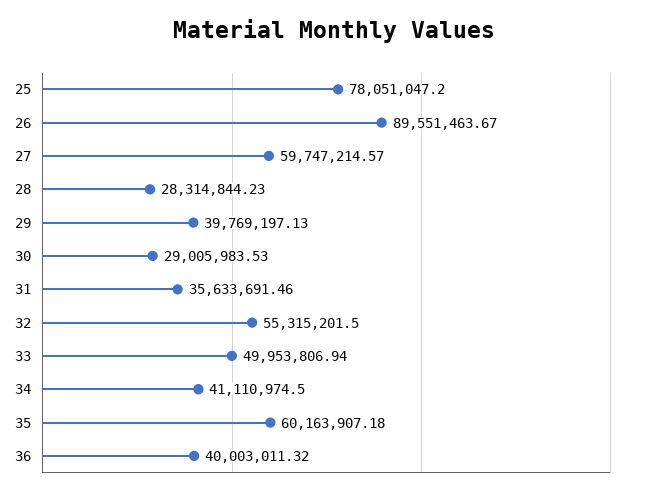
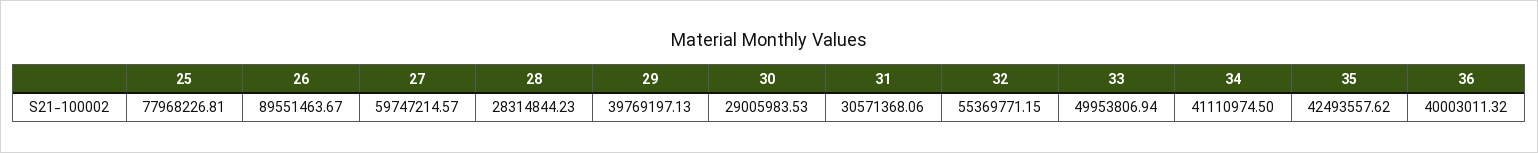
25: 78051047.2 -> 77968226.81
31: 35633691.46 -> 30571368.06
32: 55315201.5 -> 55369771.15
35: 60163907.18 -> 42493557.62

